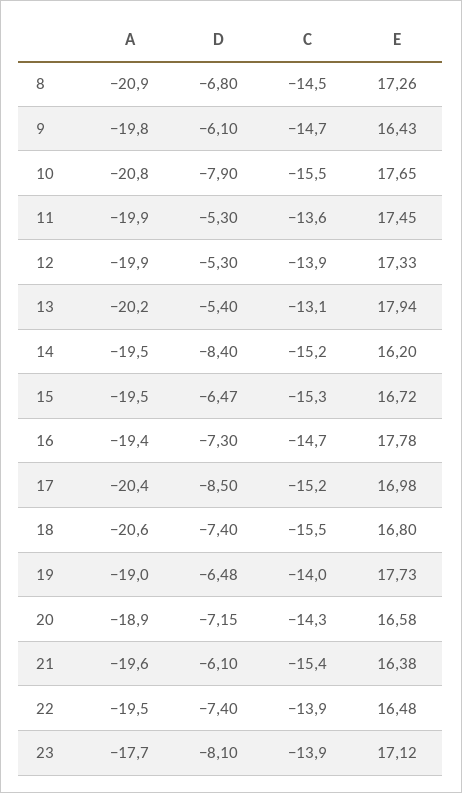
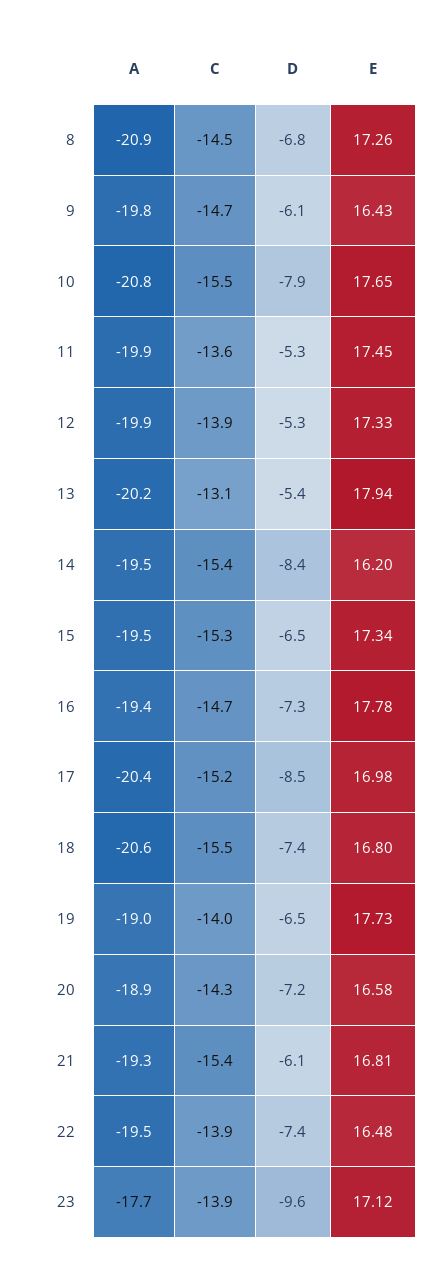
C, 14: -15.2 -> -15.4
E, 15: 16.72 -> 17.34
A, 21: -19.6 -> -19.3
E, 21: 16.38 -> 16.81
D, 23: -8.1 -> -9.6

